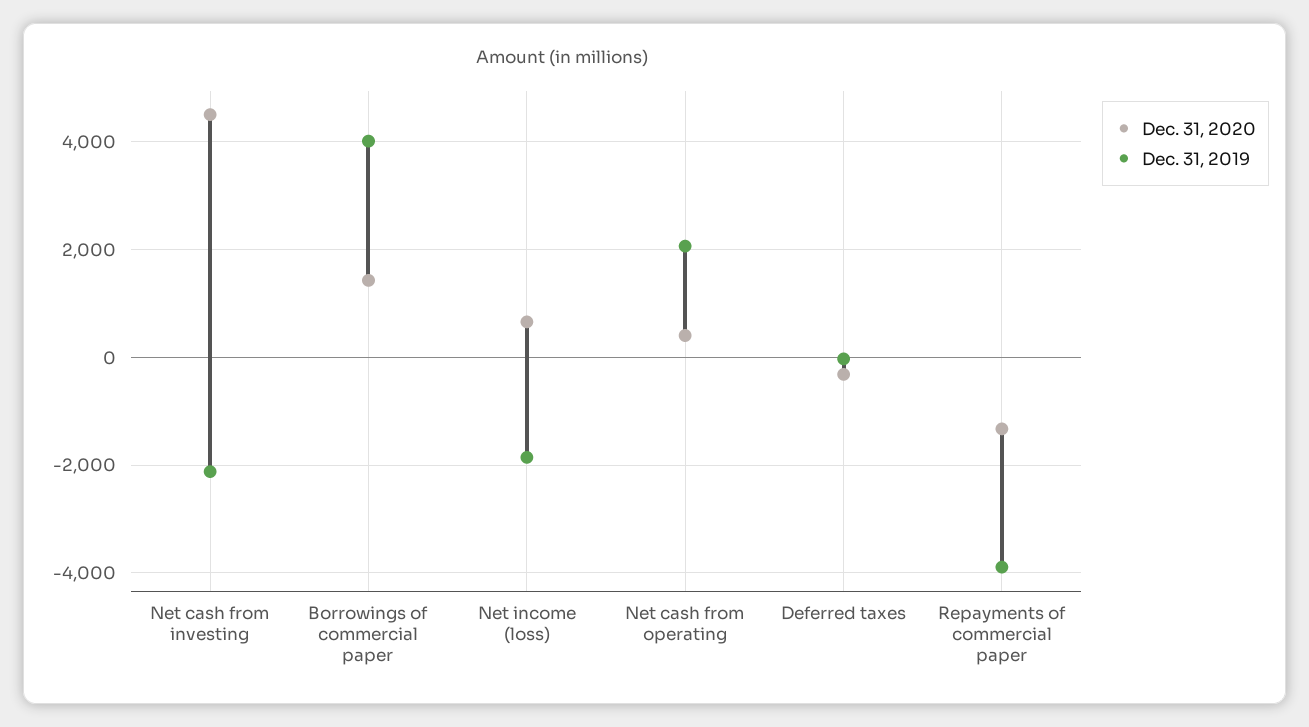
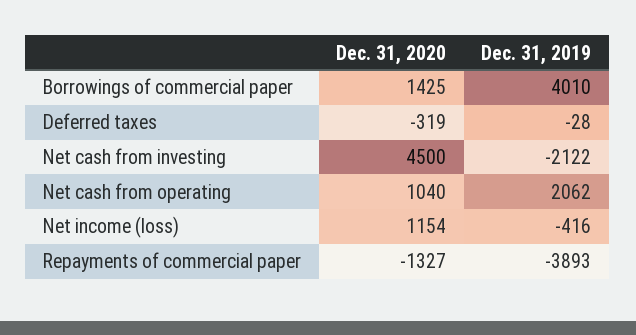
Dec. 31, 2020, Net income (loss): 600 -> 1154
Dec. 31, 2019, Net income (loss): -1800 -> -416
Dec. 31, 2020, Net cash from operating: 400 -> 1040

